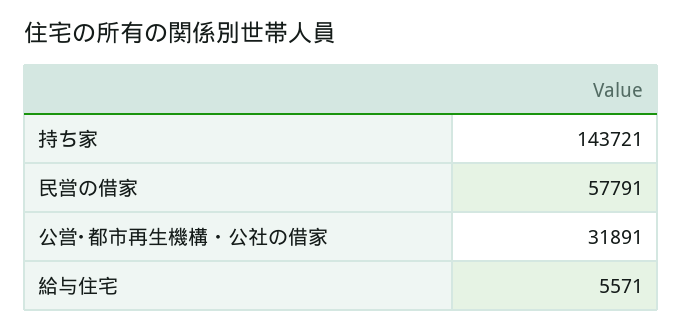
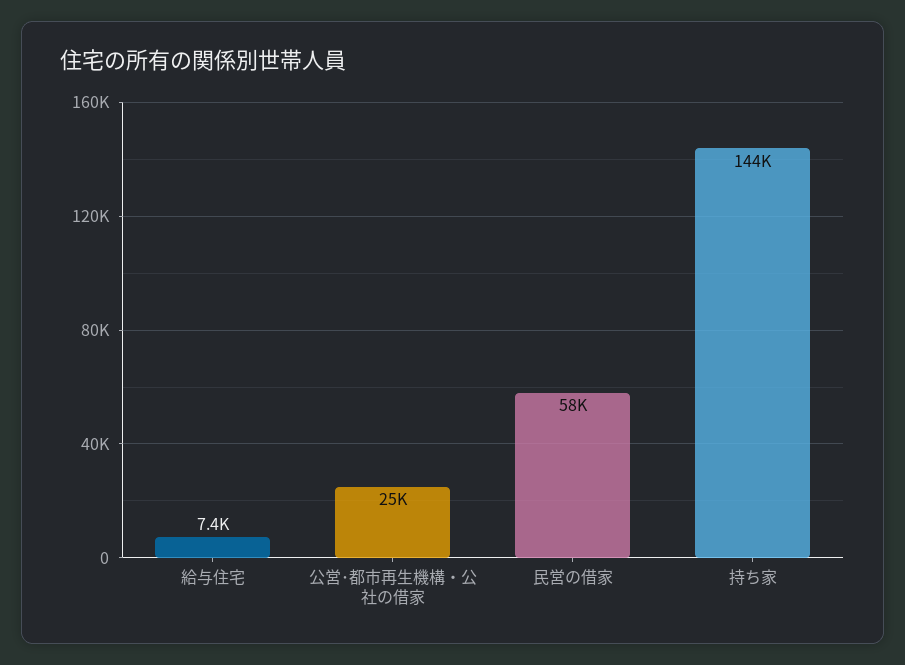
公営･都市再生機構・公社の借家: 31891 -> 25000
給与住宅: 5571 -> 7400

